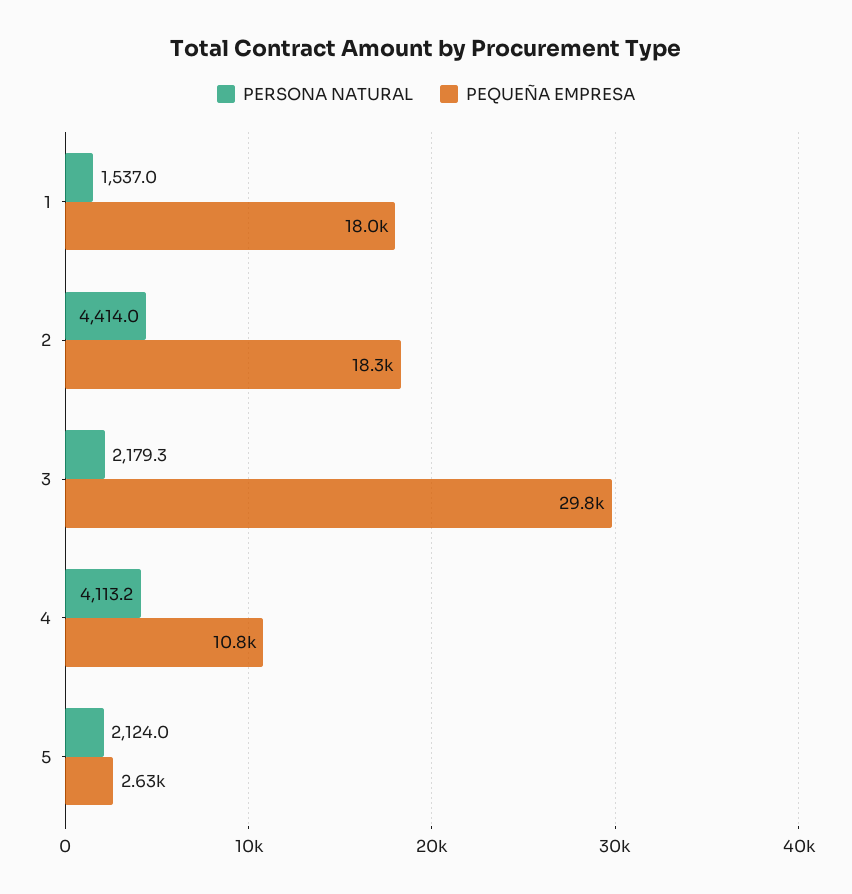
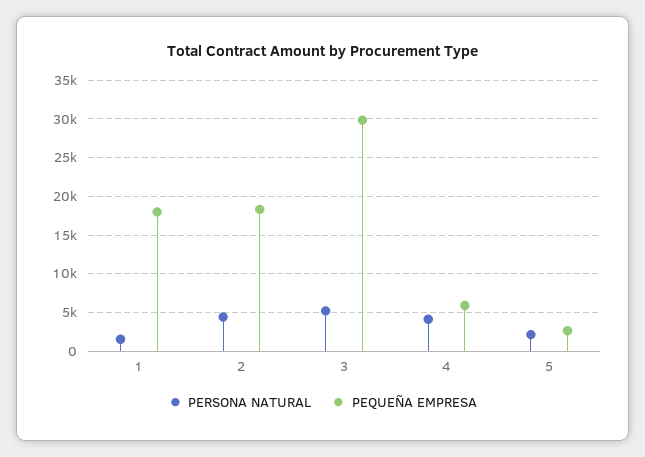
PERSONA NATURAL, 3: 2179.3 -> 5000
PEQUEÑA EMPRESA, 4: 10800 -> 6000

